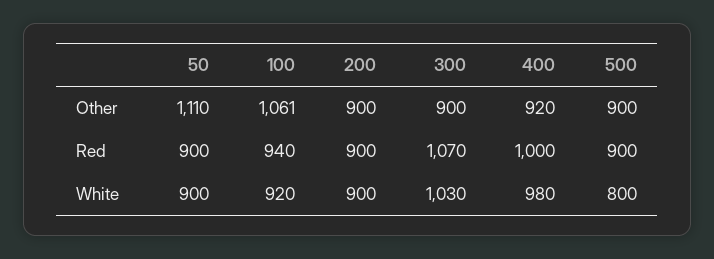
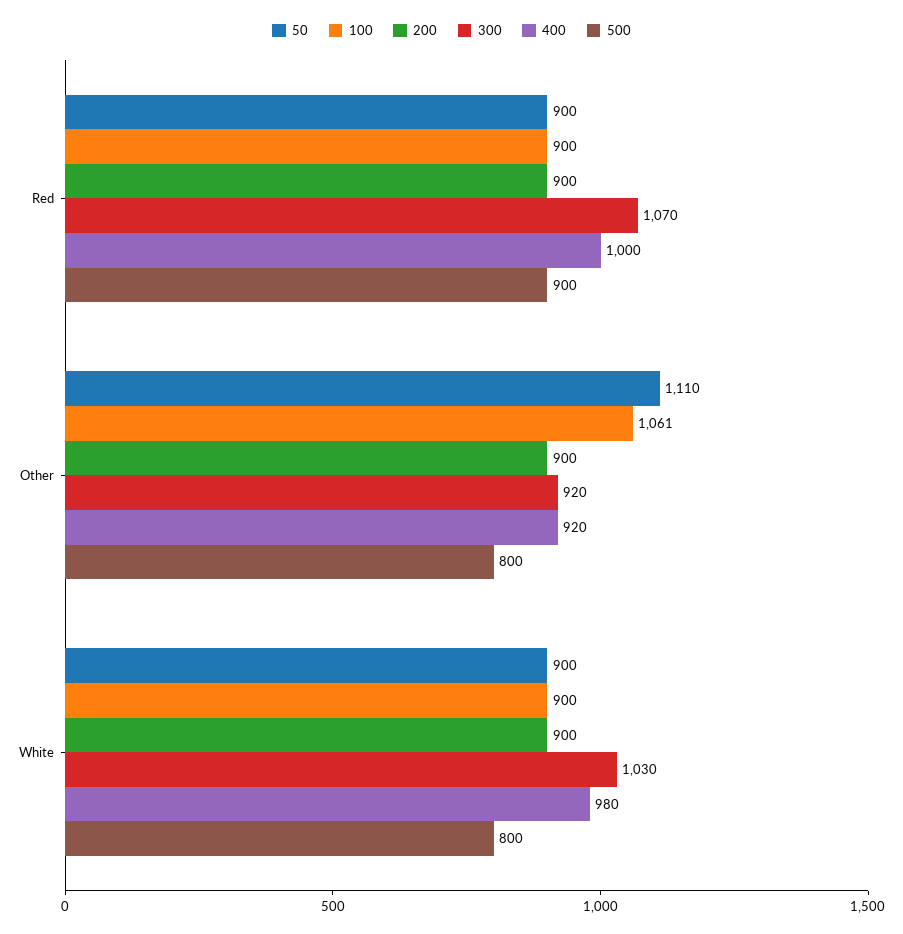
300, Other: 900 -> 920
500, Other: 900 -> 800
100, Red: 940 -> 900
100, White: 920 -> 900

